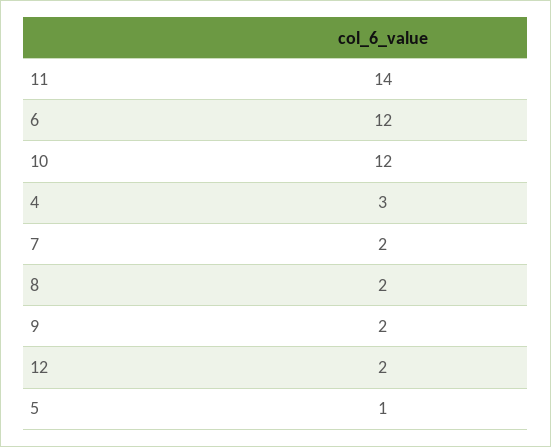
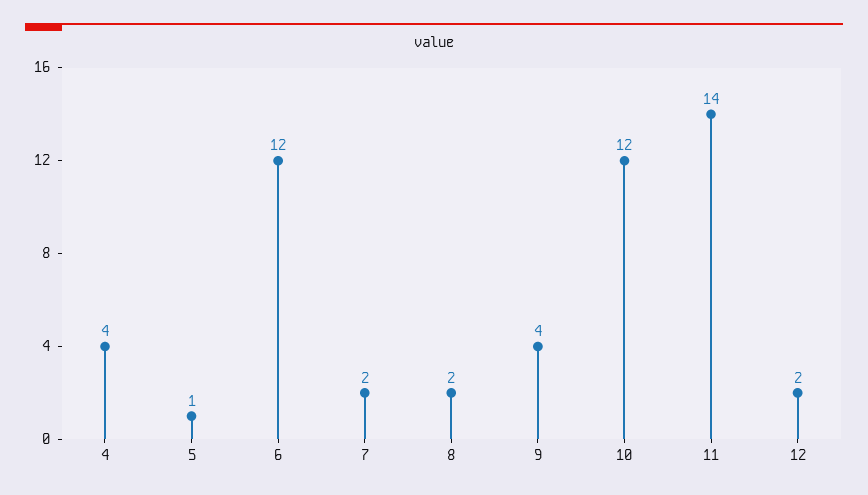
4: 3 -> 4
9: 2 -> 4

